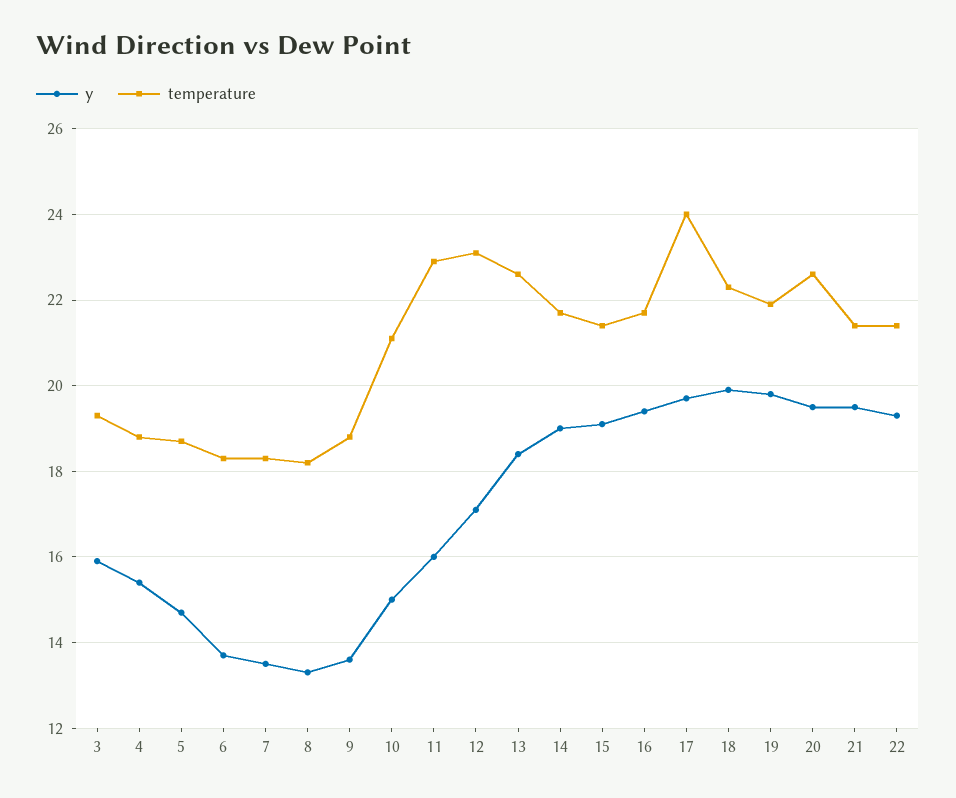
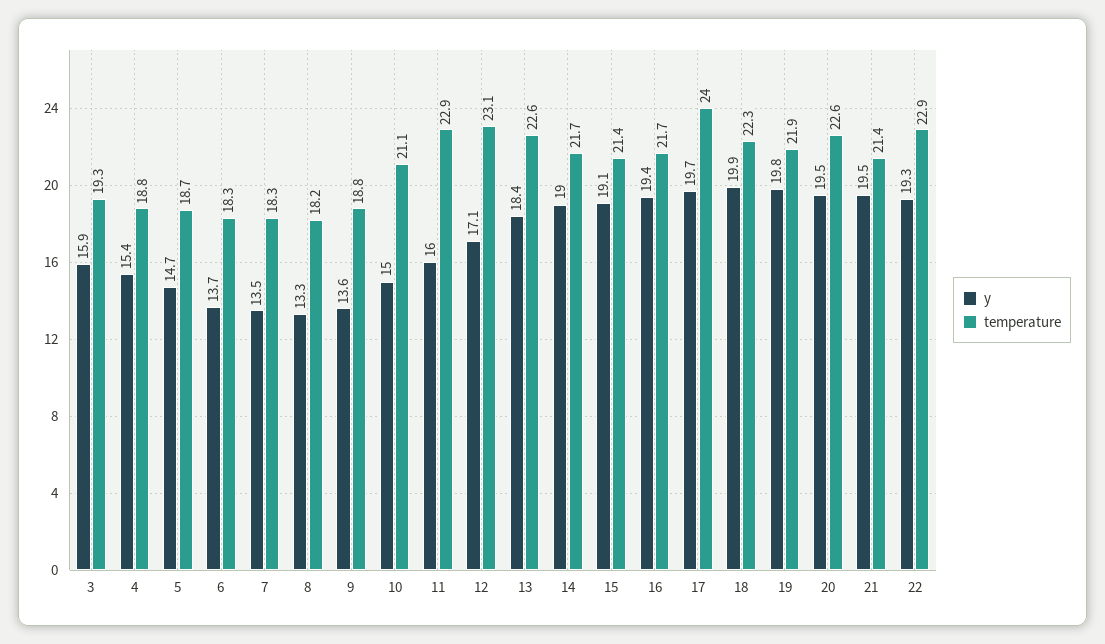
temperature, 22: 21.5 -> 22.9

